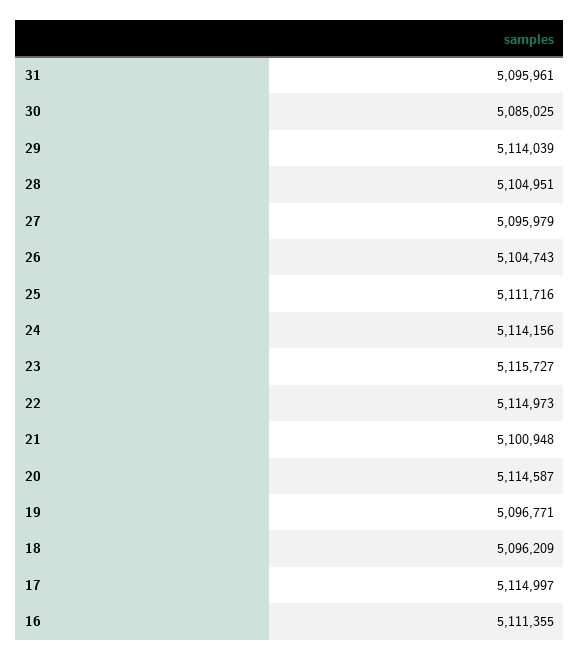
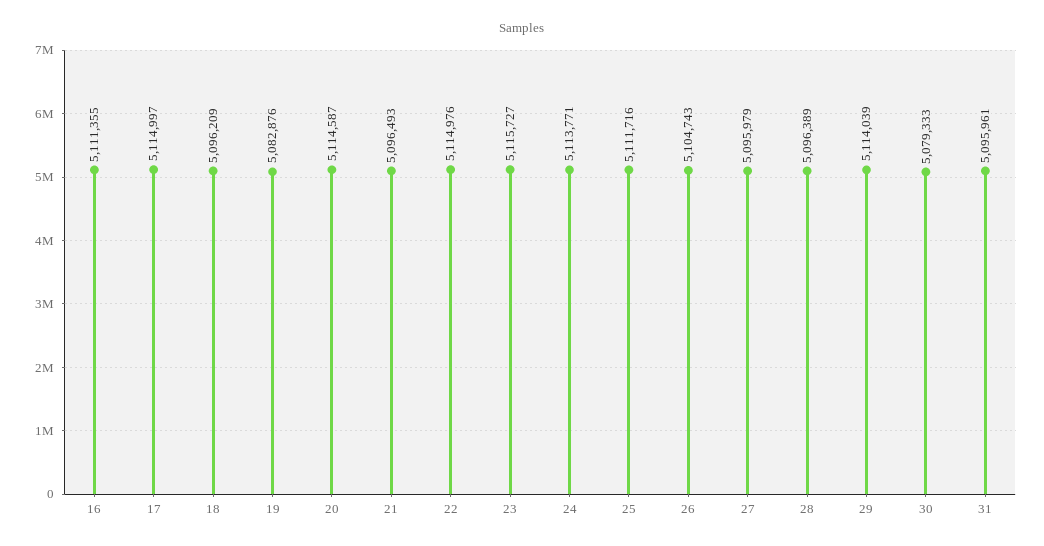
30: 5085025 -> 5079333
28: 5104951 -> 5096389
24: 5114156 -> 5113771
22: 5114973 -> 5114976
21: 5100948 -> 5096493
19: 5096771 -> 5082876

